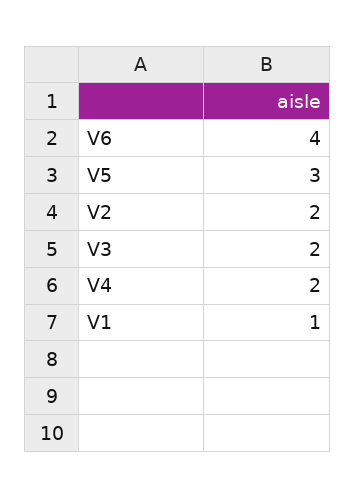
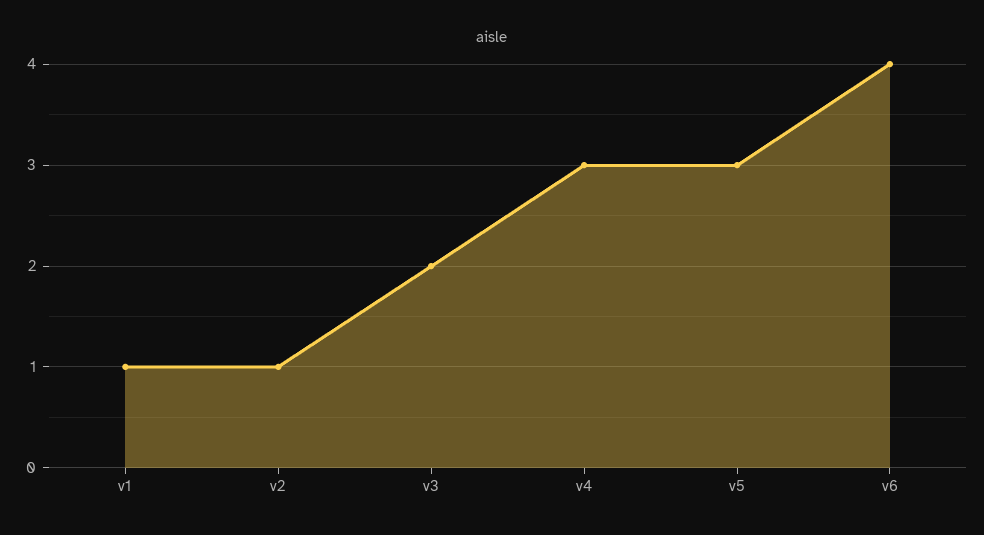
V2: 2 -> 1
V4: 2 -> 3

